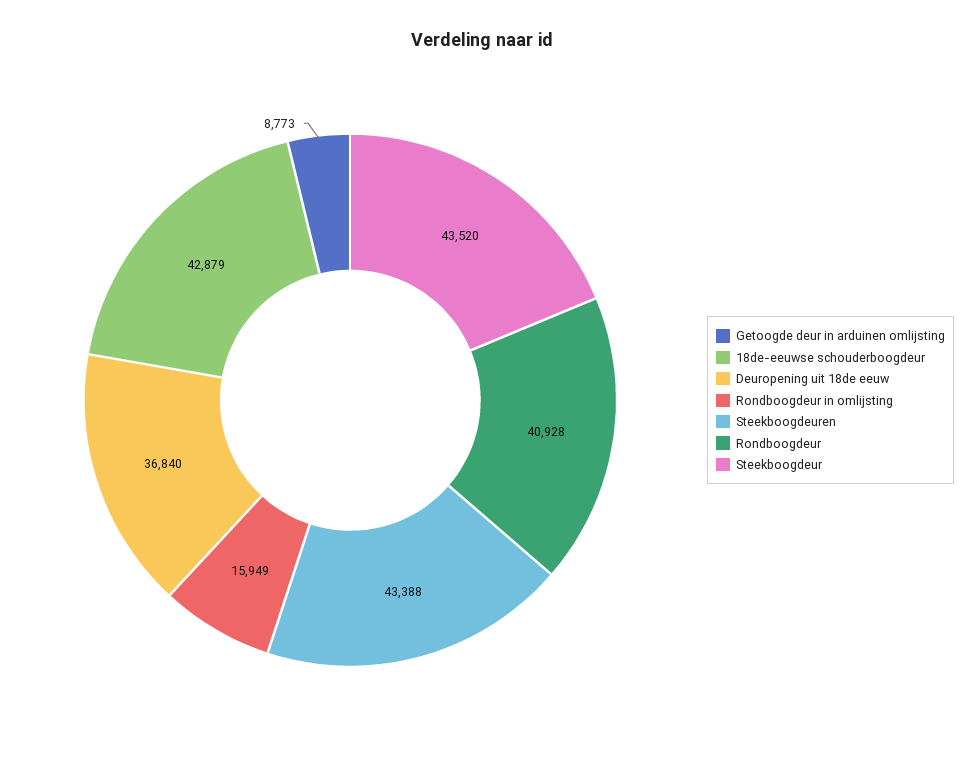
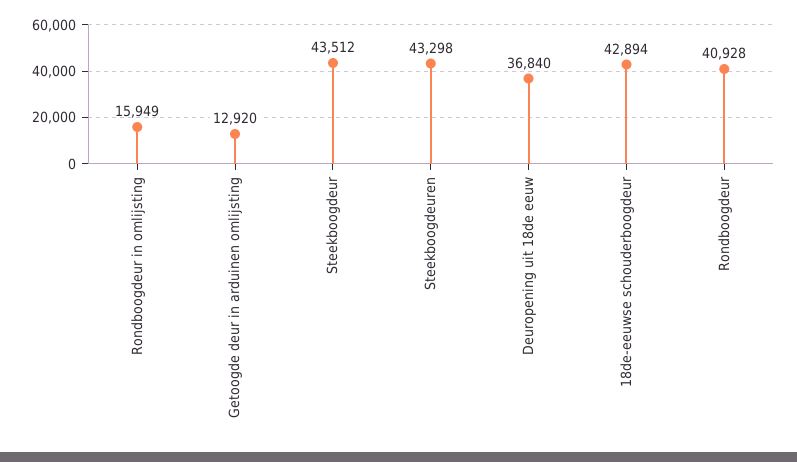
Getoogde deur in arduinen omlijsting: 8773 -> 12920
18de-eeuwse schouderboogdeur: 42879 -> 42894
Steekboogdeuren: 43388 -> 43298
Steekboogdeur: 43520 -> 43512

